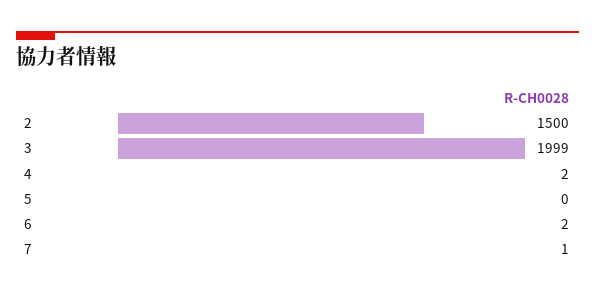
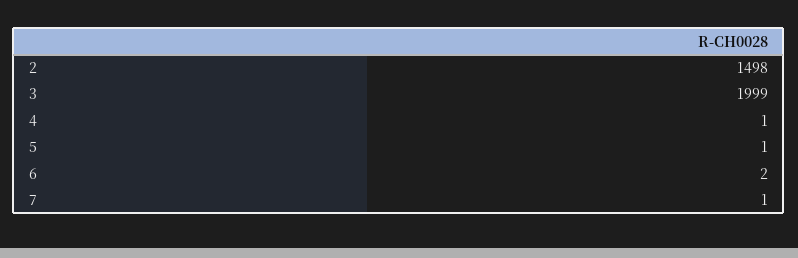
2: 1500 -> 1498
4: 2 -> 1
5: 0 -> 1

